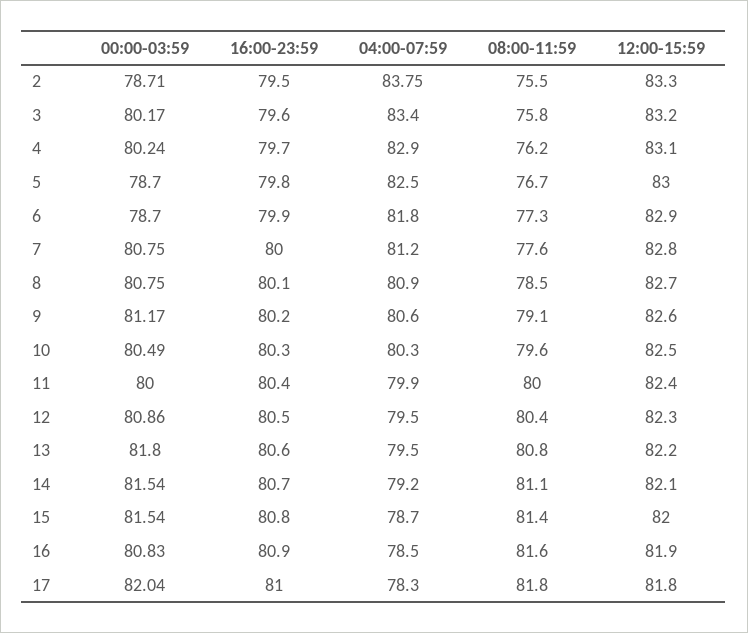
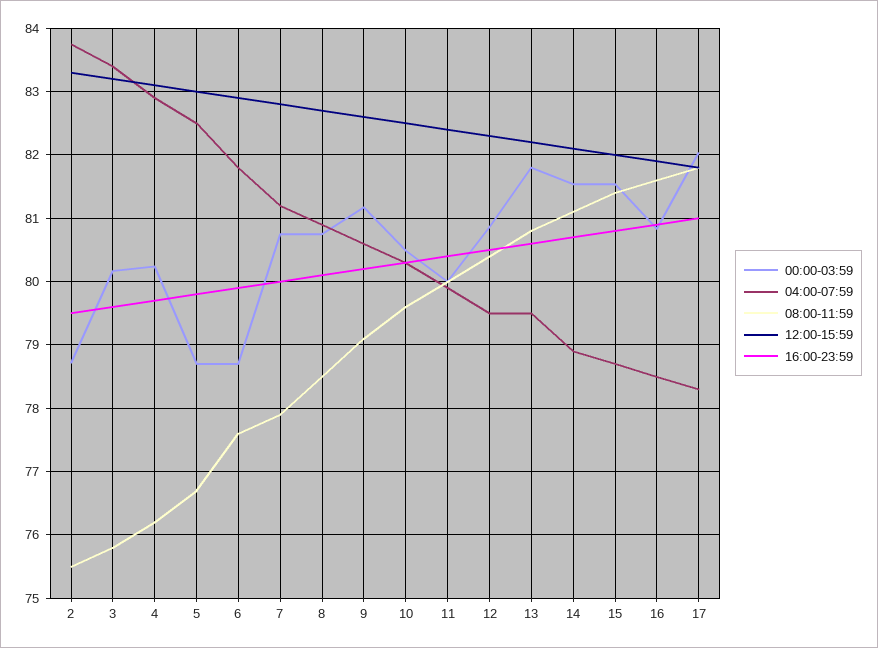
08:00-11:59, 6: 77.3 -> 77.6
08:00-11:59, 7: 77.6 -> 77.9
04:00-07:59, 14: 79.2 -> 78.9

